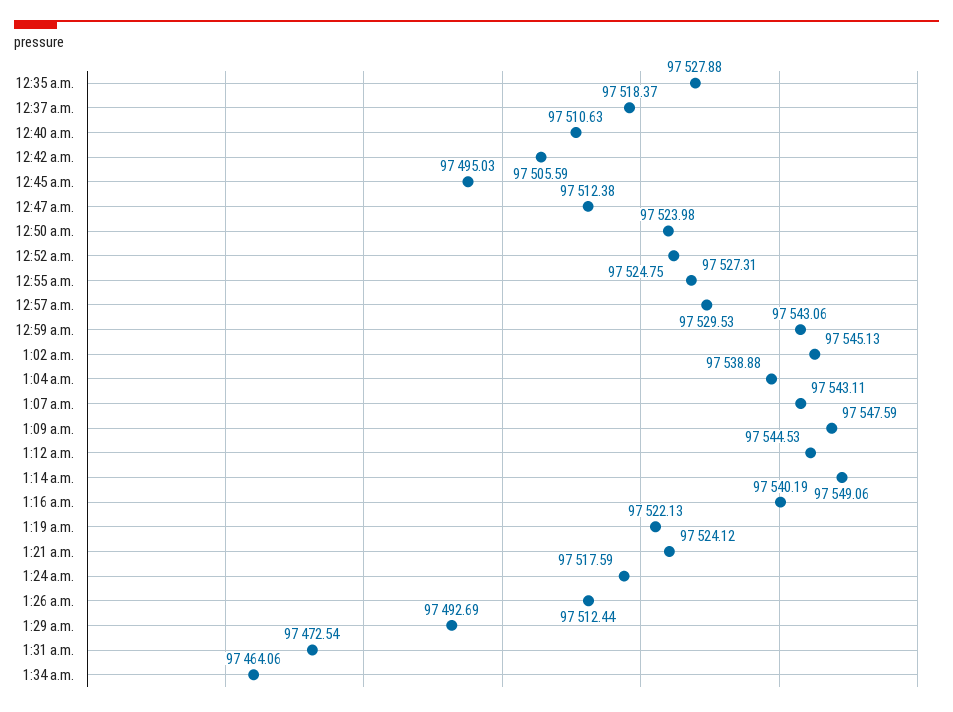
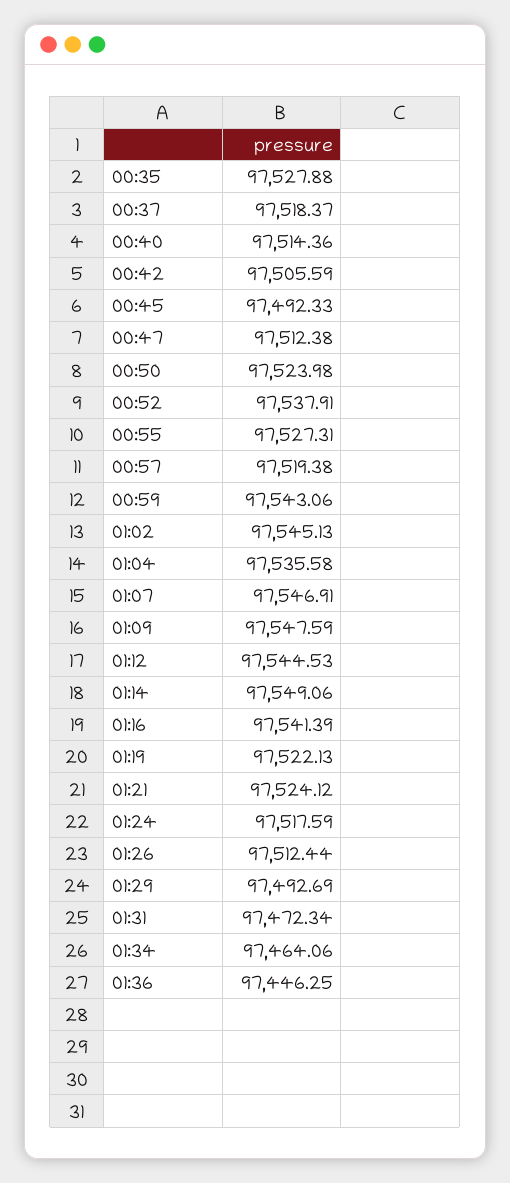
12:40 a.m.: 97510.63 -> 97514.36
12:45 a.m.: 97495.03 -> 97492.33
12:52 a.m.: 97524.75 -> 97537.91
12:57 a.m.: 97529.53 -> 97519.38
1:04 a.m.: 97538.88 -> 97535.58
1:07 a.m.: 97543.11 -> 97546.91
1:16 a.m.: 97540.19 -> 97541.39
1:31 a.m.: 97472.54 -> 97472.34
01:36: none -> 97446.25

